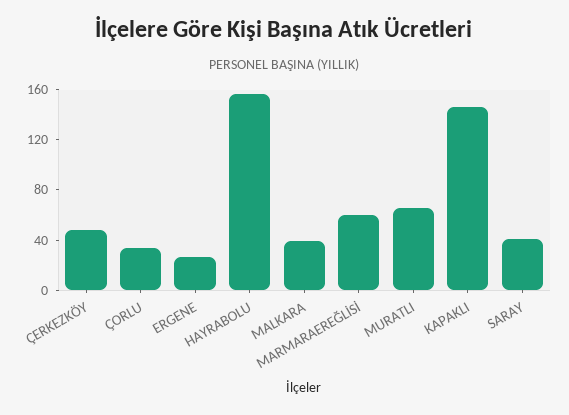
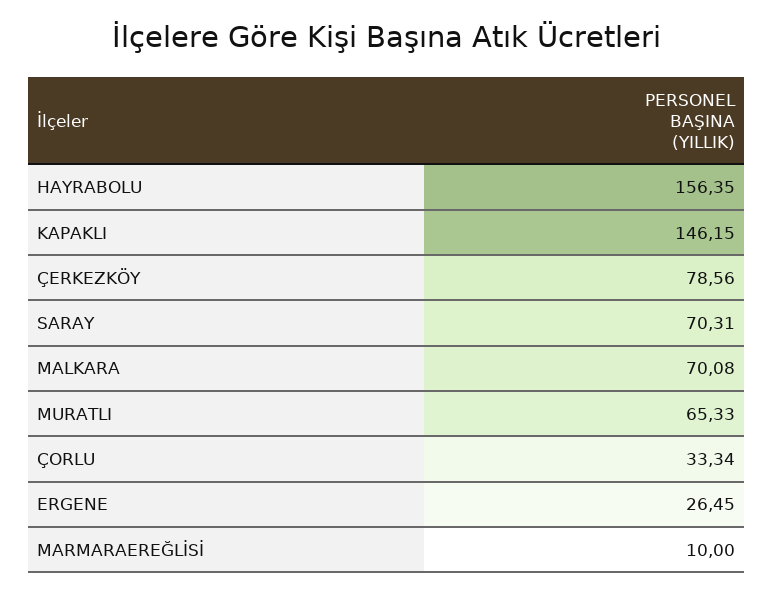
ÇERKEZKÖY: 50 -> 78.56
MALKARA: 40 -> 70.08
MARMARAEREĞLİSİ: 60 -> 10
SARAY: 40 -> 70.31

